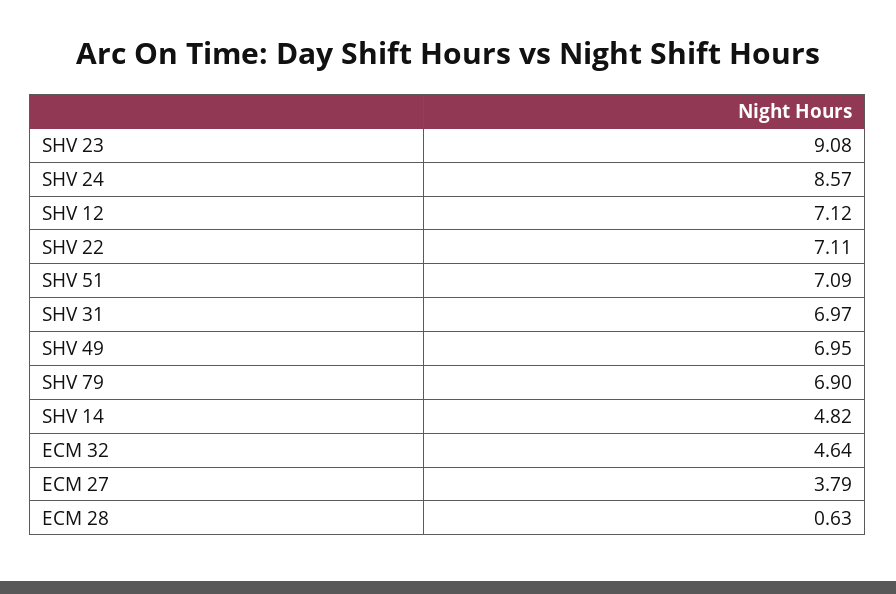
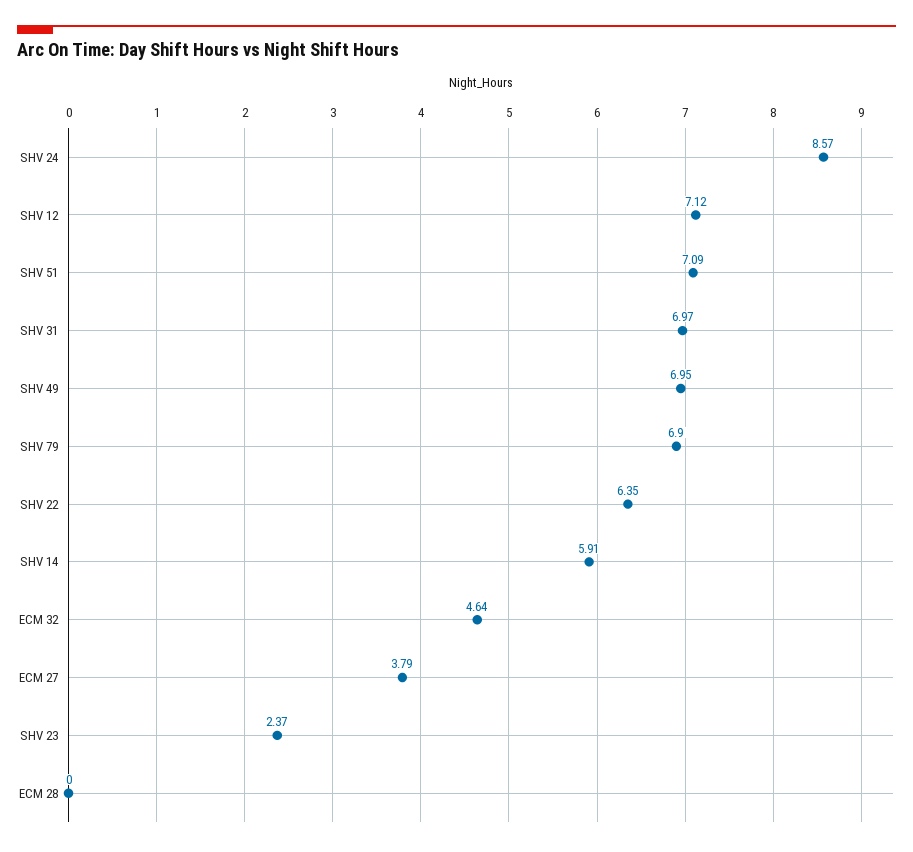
SHV 23: 9.08 -> 2.37
SHV 22: 7.11 -> 6.35
SHV 14: 4.82 -> 5.91
ECM 28: 0.63 -> 0

